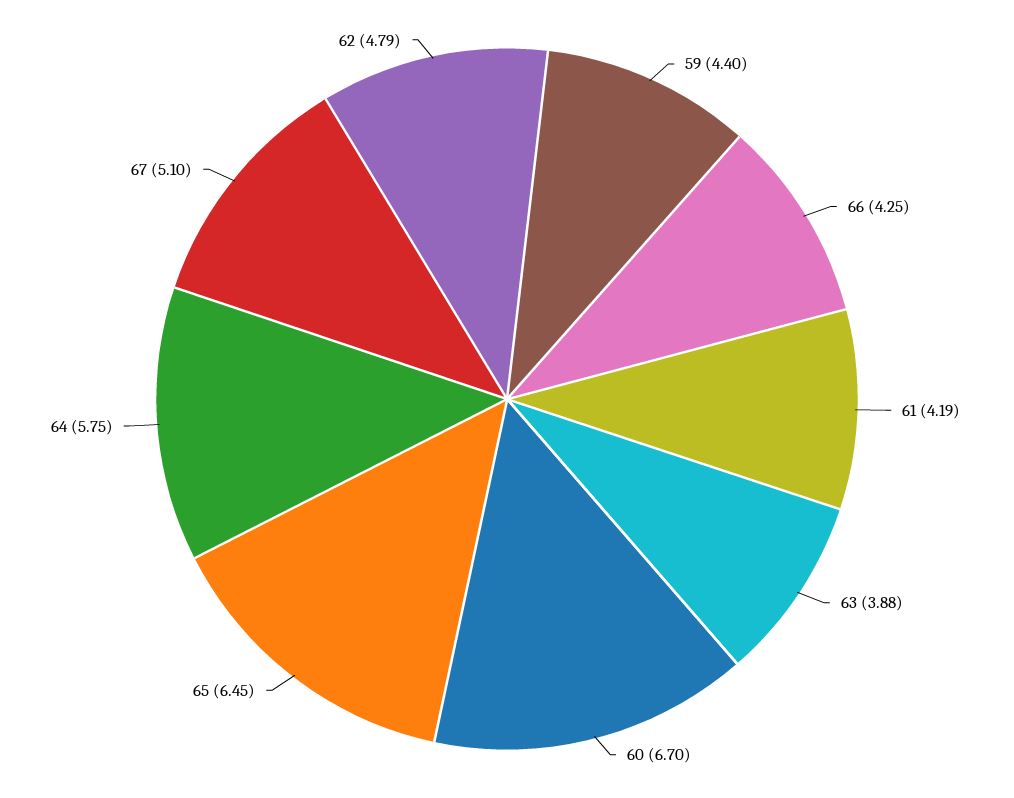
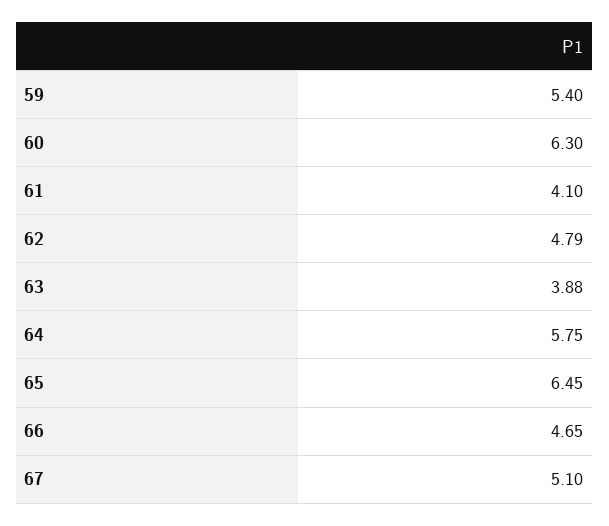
59: 4.4 -> 5.4
66: 4.25 -> 4.65
61: 4.19 -> 4.1
60: 6.7 -> 6.3

